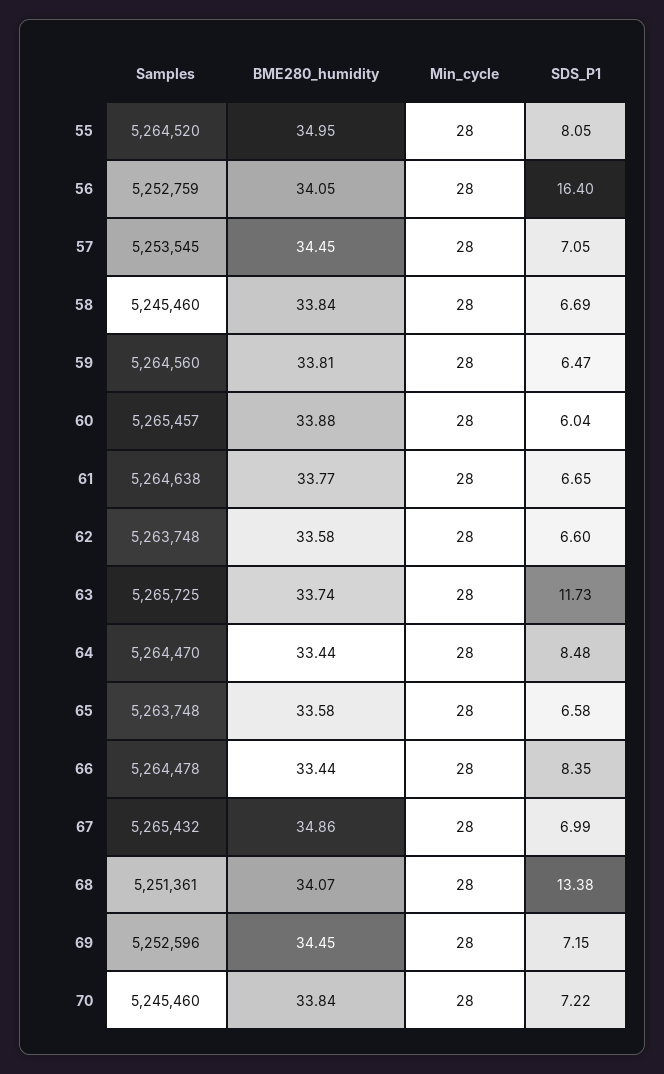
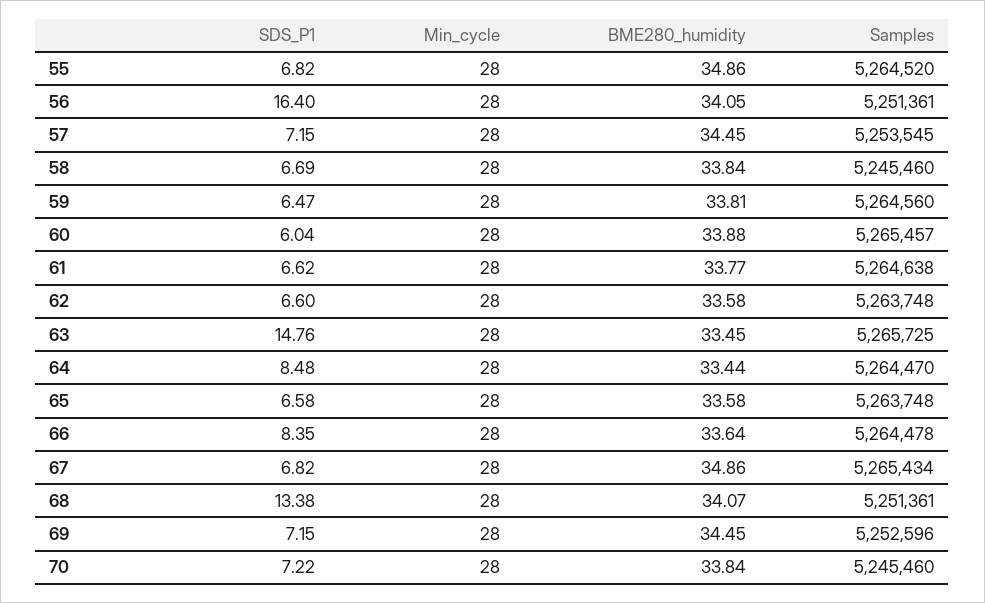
BME280_humidity, 55: 34.95 -> 34.86
SDS_P1, 55: 8.05 -> 6.82
Samples, 56: 5252759 -> 5251361
SDS_P1, 57: 7.05 -> 7.15
SDS_P1, 61: 6.65 -> 6.62
BME280_humidity, 63: 33.74 -> 33.45
SDS_P1, 63: 11.73 -> 14.76
BME280_humidity, 66: 33.44 -> 33.64
Samples, 67: 5265432 -> 5265434
SDS_P1, 67: 6.99 -> 6.82

